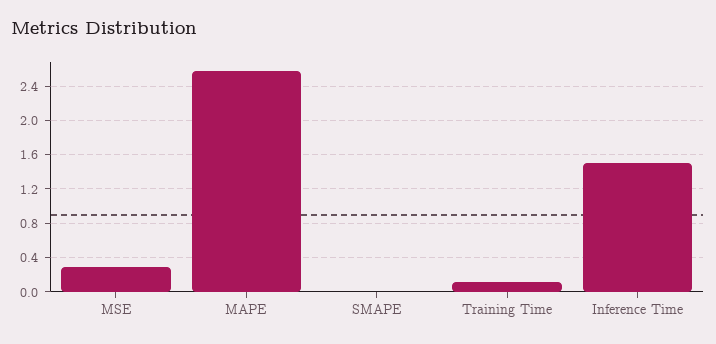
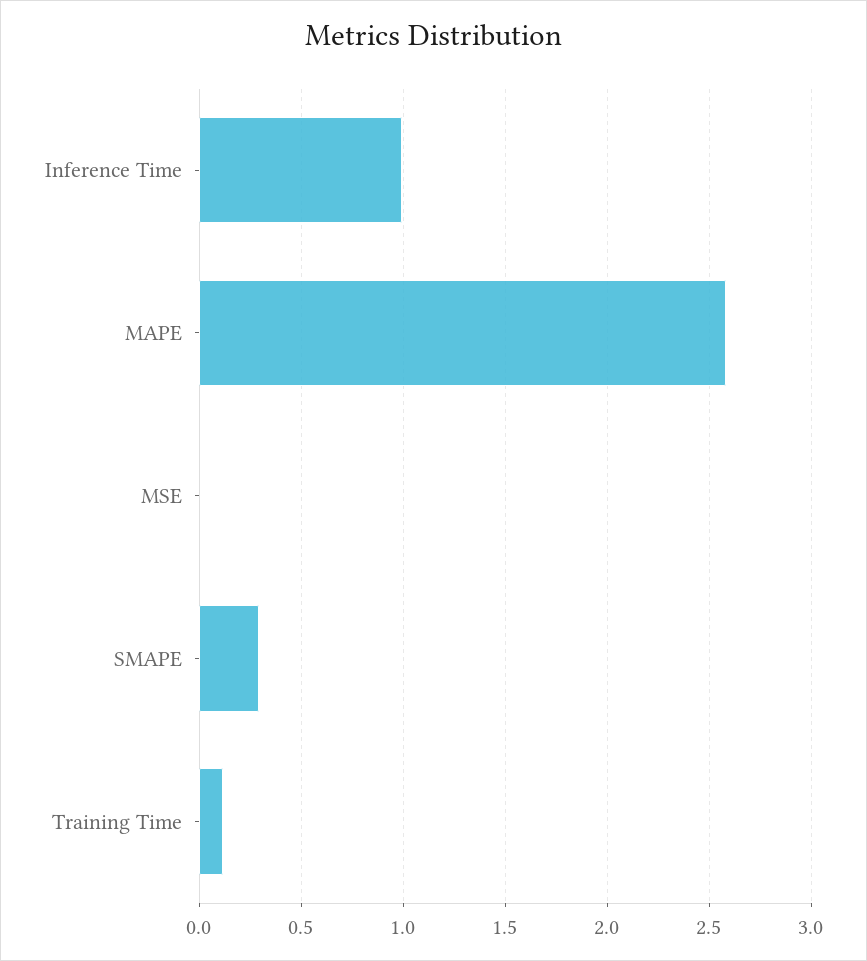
MSE: 0.3 -> 0
SMAPE: 0 -> 0.3
Inference Time: 1.5 -> 1

